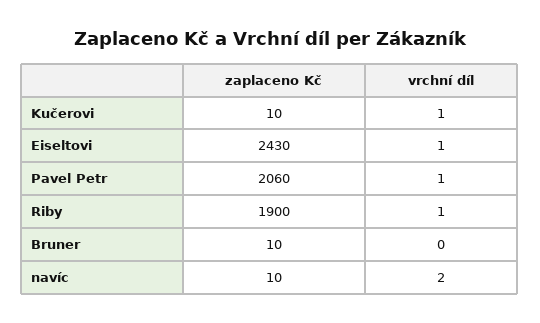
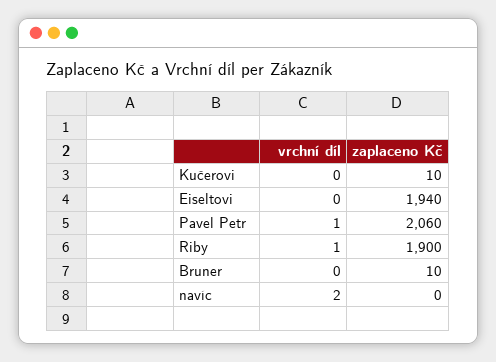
vrchní díl, Kučerovi: 1 -> 0
zaplaceno Kč, Eiseltovi: 2430 -> 1940
vrchní díl, Eiseltovi: 1 -> 0
zaplaceno Kč, navíc: 10 -> 0

